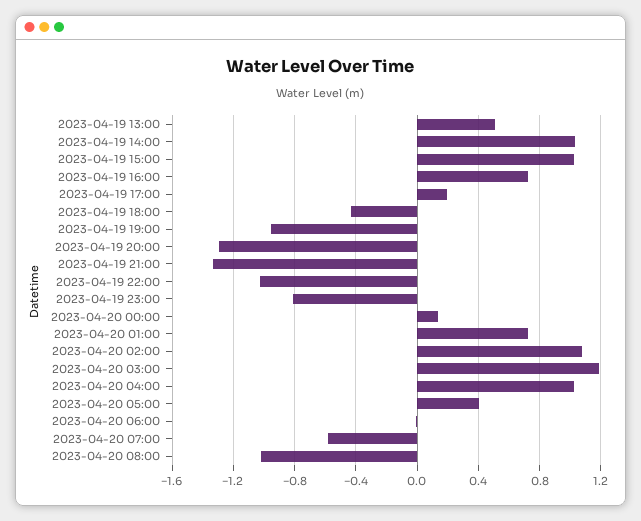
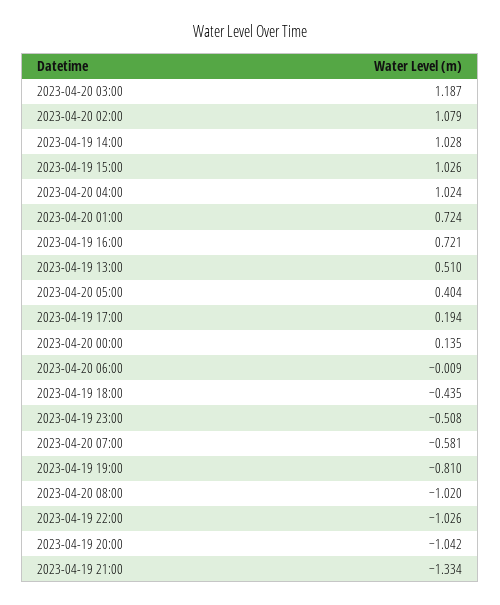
2023-04-19 19:00: -0.95 -> -0.81
2023-04-19 20:00: -1.3 -> -1.042
2023-04-19 23:00: -0.8 -> -0.508

